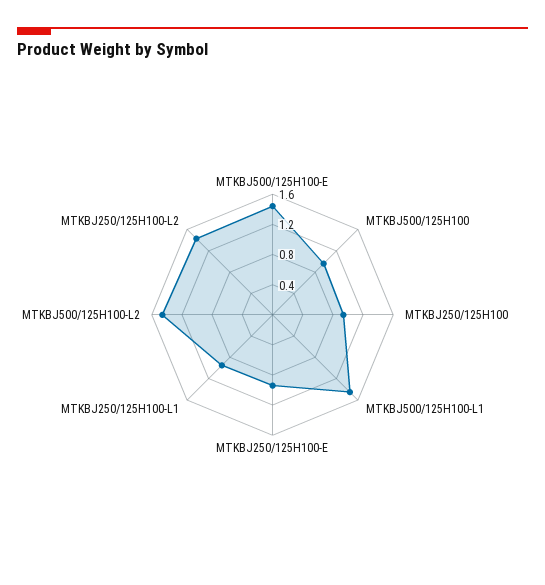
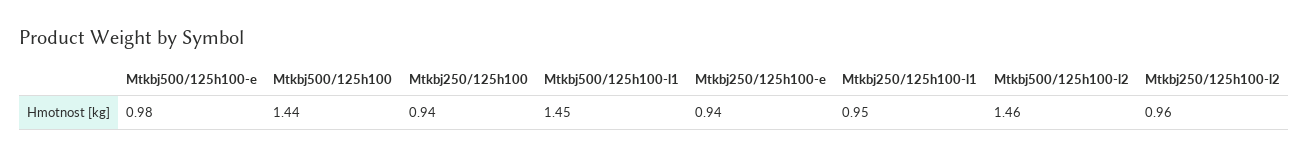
MTKBJ500/125H100-E: 1.4 -> 0.98
MTKBJ500/125H100: 1 -> 1.44
MTKBJ250/125H100-L2: 1.4 -> 0.96

